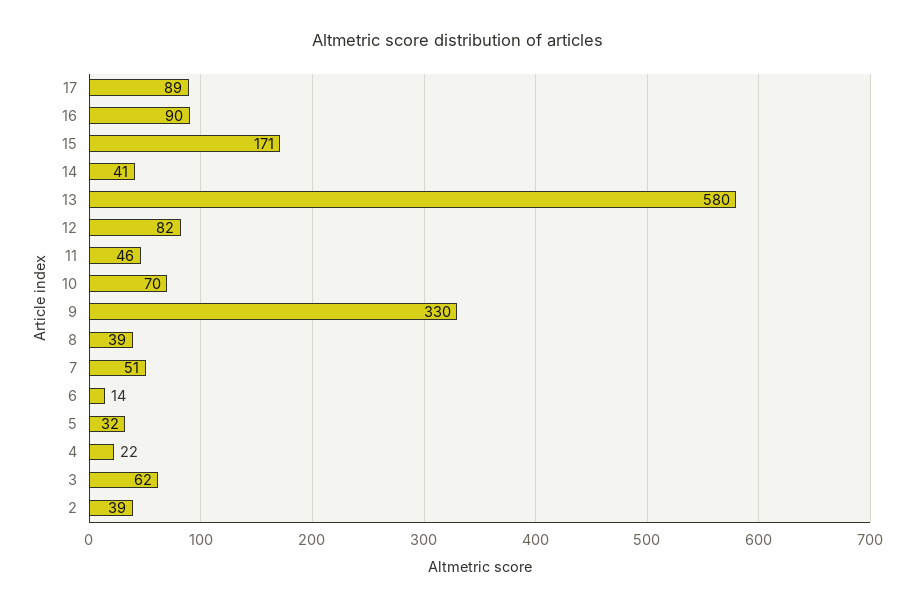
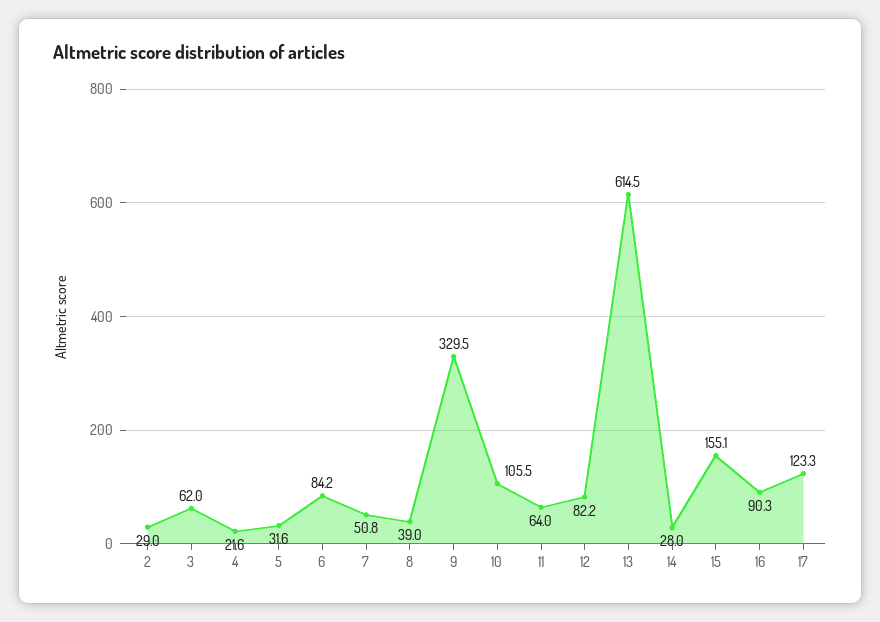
17: 89 -> 123.3
15: 171 -> 155.1
14: 41 -> 28
13: 580 -> 614.5
11: 46 -> 64
10: 70 -> 105.5
6: 14 -> 84.2
2: 39 -> 29

